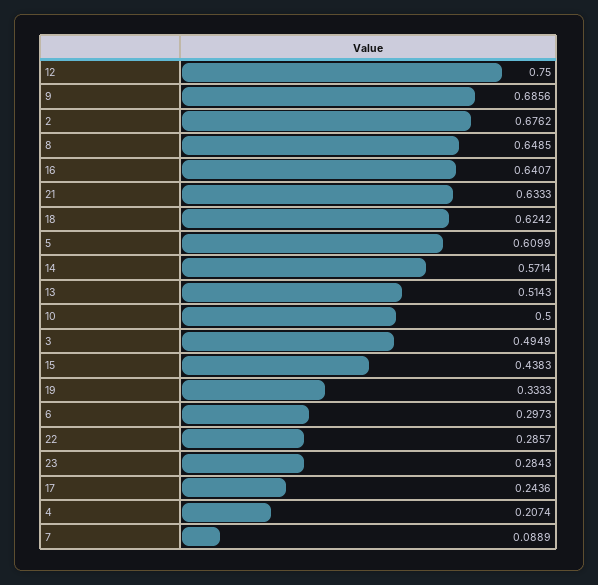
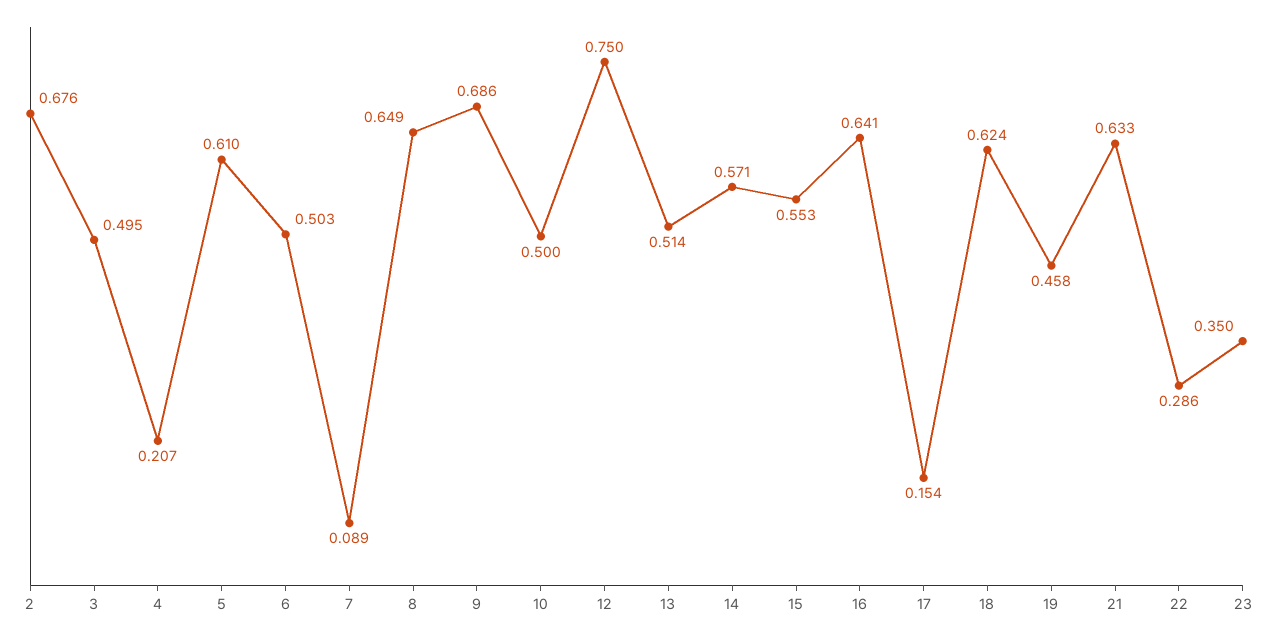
15: 0.4383 -> 0.553
19: 0.3333 -> 0.458
6: 0.2973 -> 0.503
23: 0.2843 -> 0.35
17: 0.2436 -> 0.154

